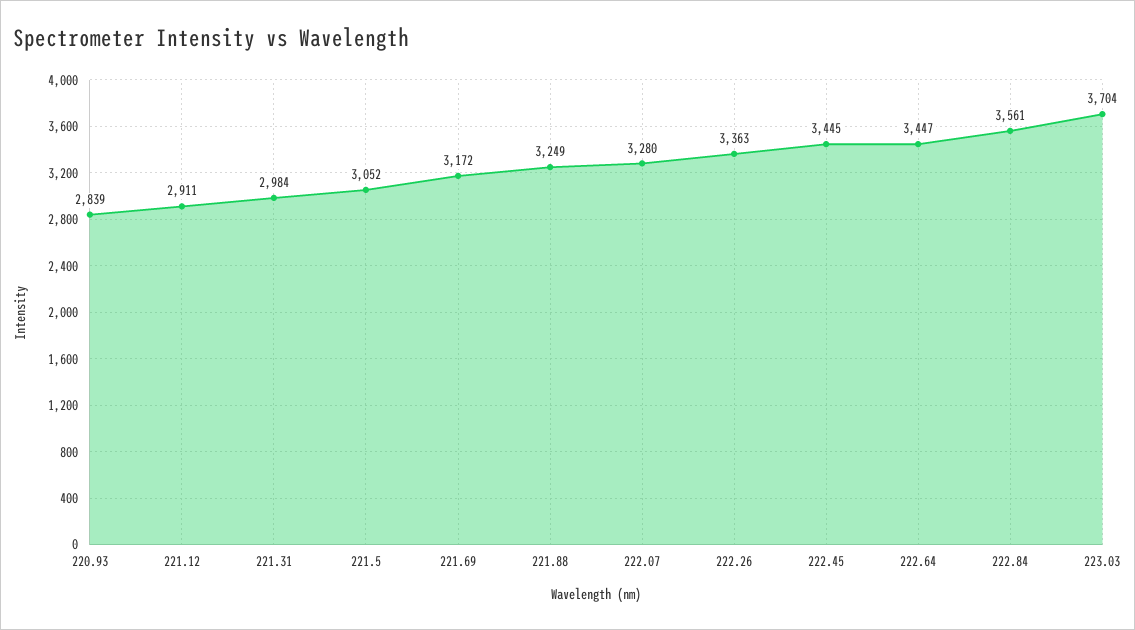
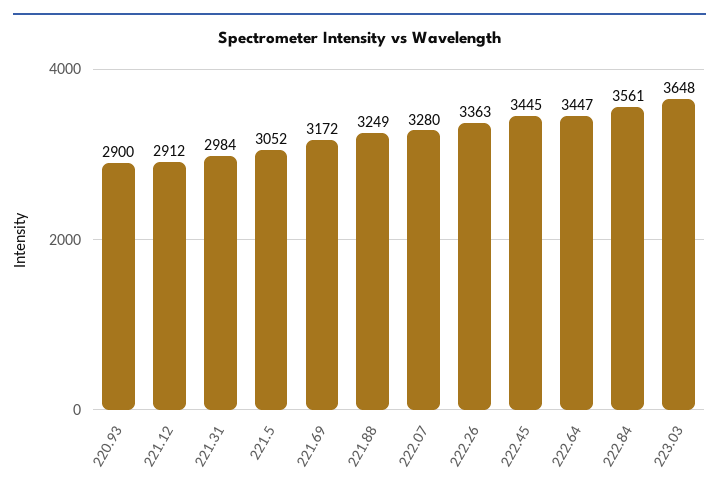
220.93: 2839 -> 2900
221.12: 2911 -> 2912
223.03: 3704 -> 3648

